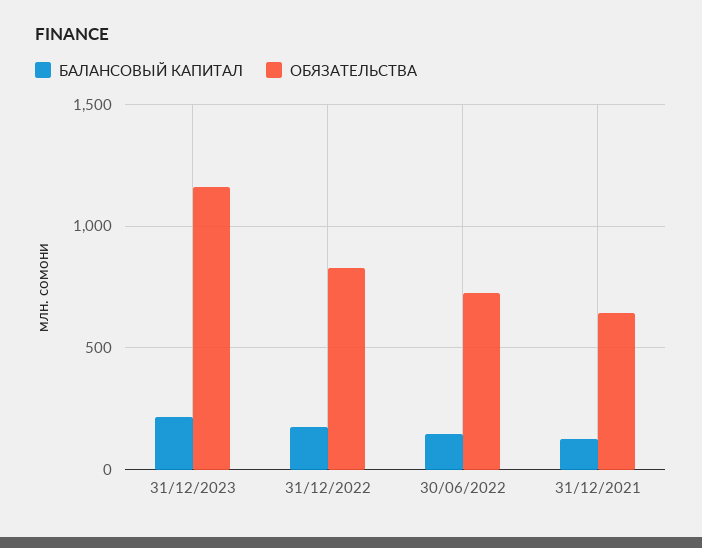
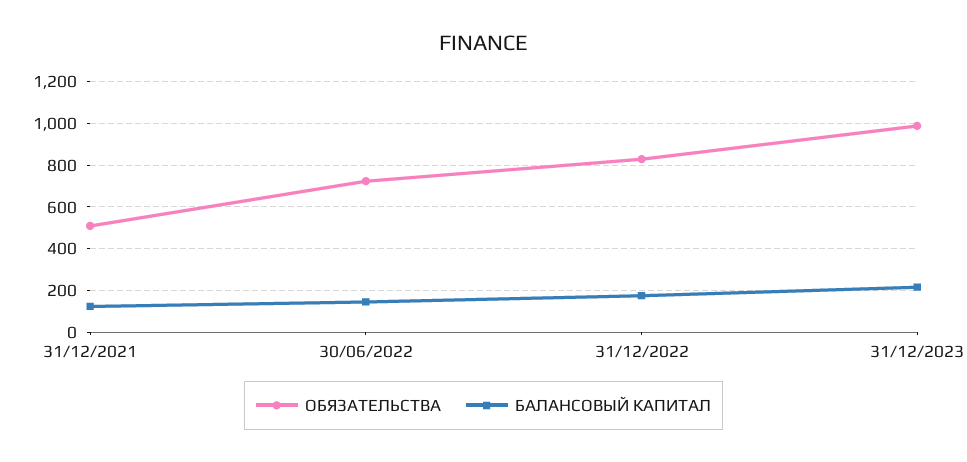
ОБЯЗАТЕЛЬСТВА, 31/12/2023: 1150 -> 1000
ОБЯЗАТЕЛЬСТВА, 31/12/2021: 650 -> 500

